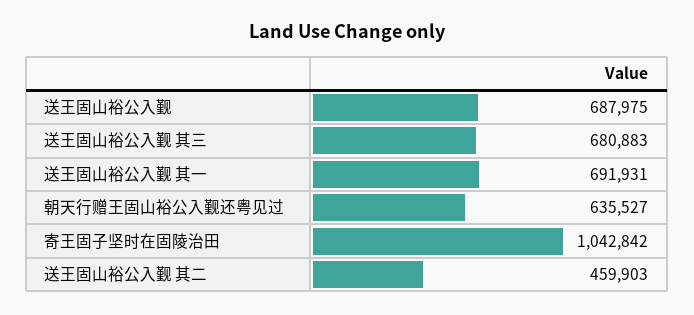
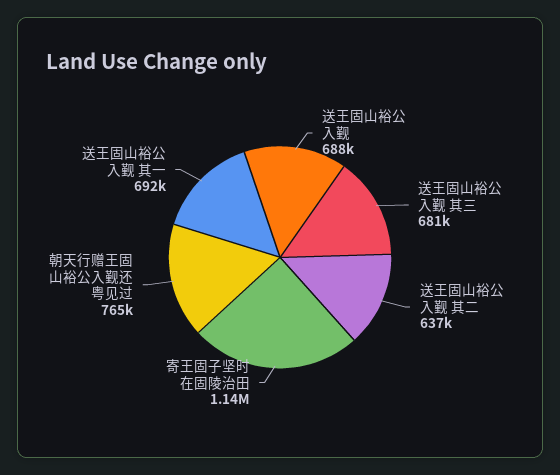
朝天行赠王固山裕公入觐还粤见过: 635527 -> 765000
寄王固子坚时在固陵治田: 1042842 -> 1140000
送王固山裕公入觐 其二: 459903 -> 637000

